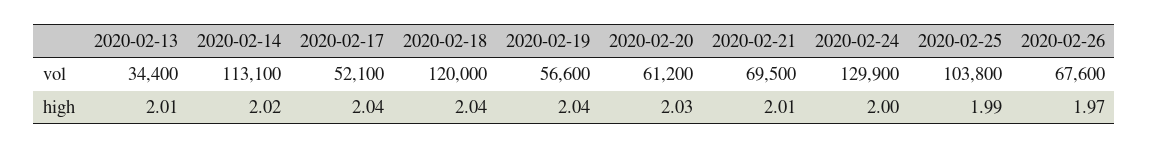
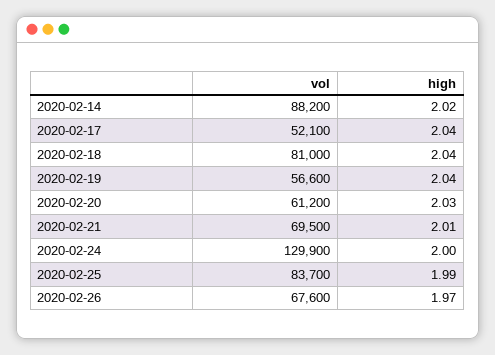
2020-02-13, vol: 34400 -> none
2020-02-14, vol: 113100 -> 88200
2020-02-18, vol: 120000 -> 81000
2020-02-25, vol: 103800 -> 83700
2020-02-13, high: 2.01 -> none

